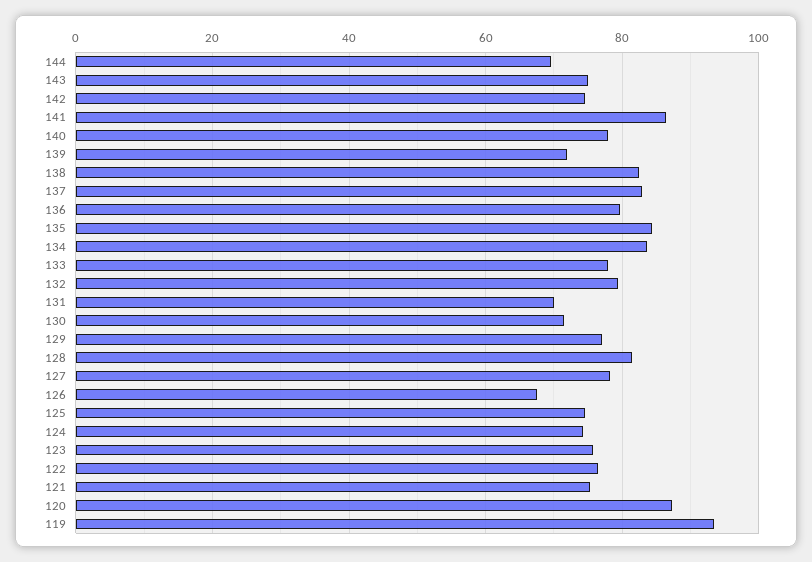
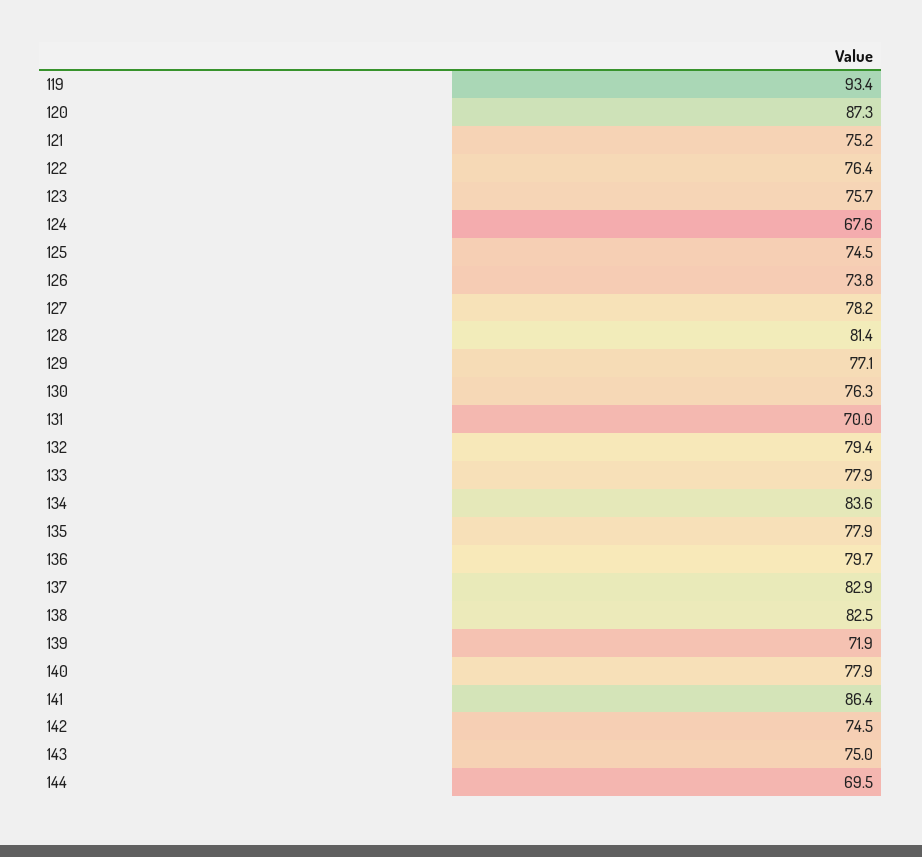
135: 84 -> 77.9
130: 72 -> 76.3
126: 68 -> 73.8
124: 74 -> 67.6

